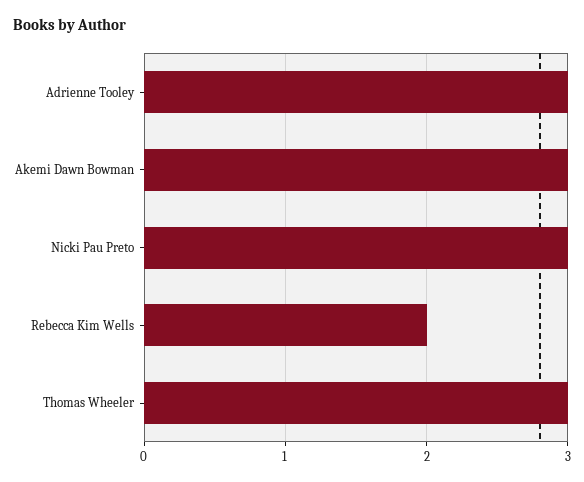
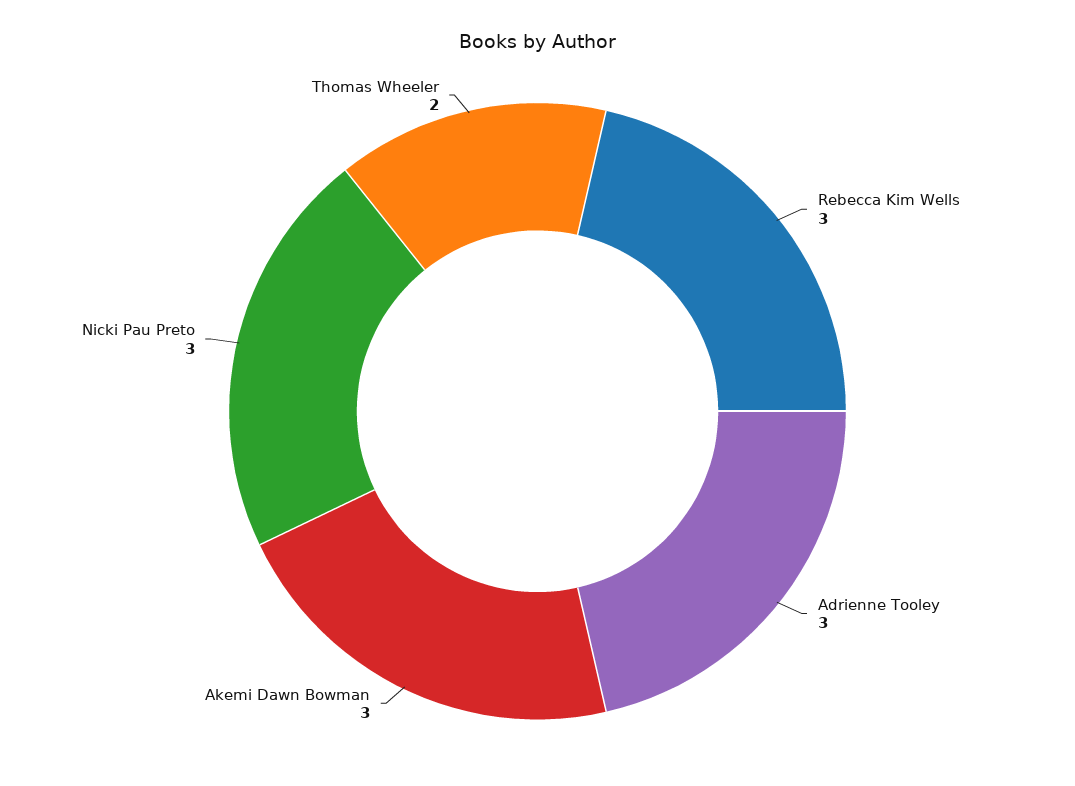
Rebecca Kim Wells: 2 -> 3
Thomas Wheeler: 3 -> 2

